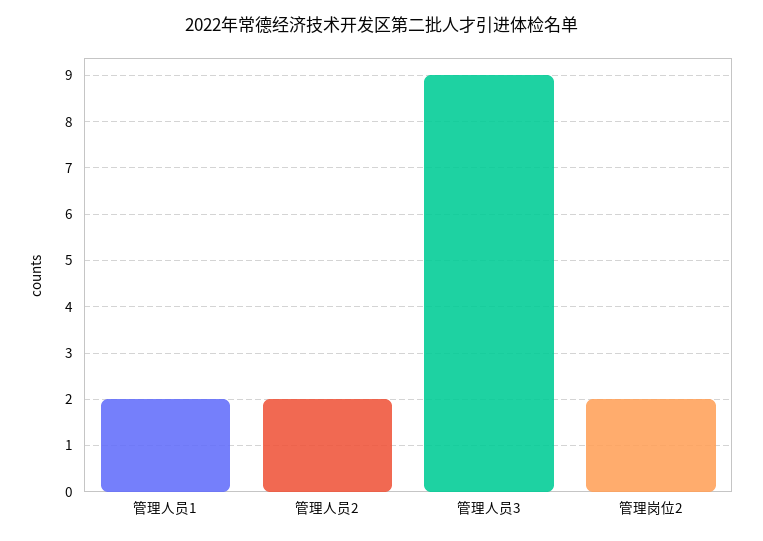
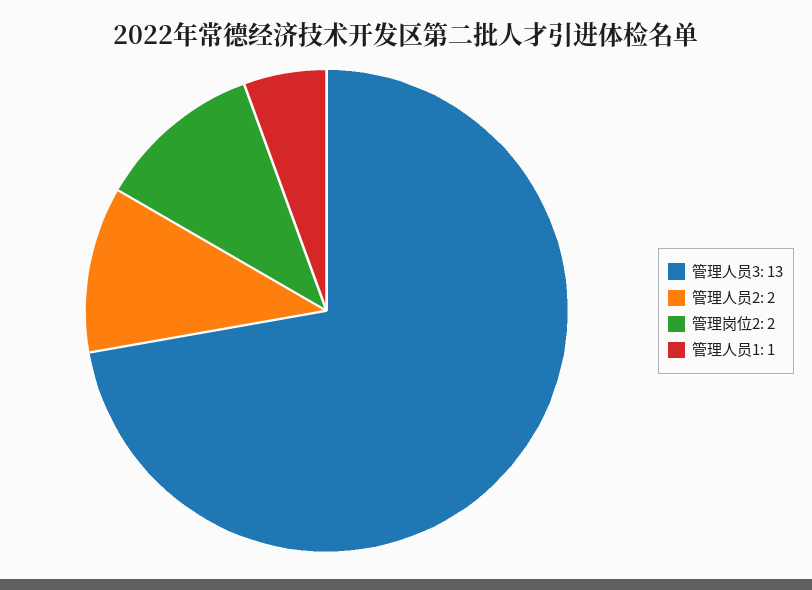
管理人员1: 2 -> 1
管理人员3: 9 -> 13

